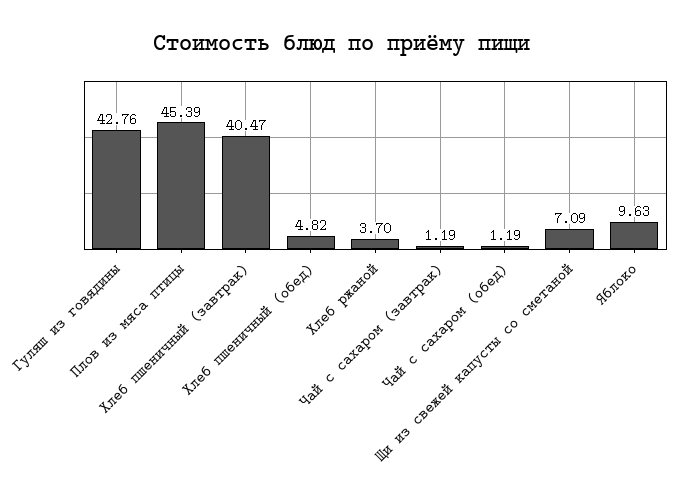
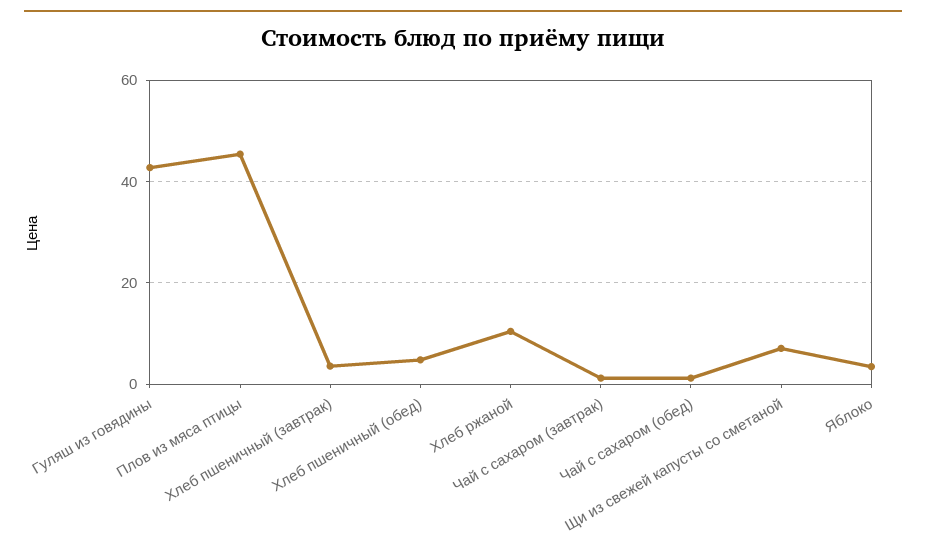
Хлеб пшеничный (завтрак): 40.47 -> 4
Хлеб ржаной: 3.7 -> 10
Яблоко: 9.63 -> 4

